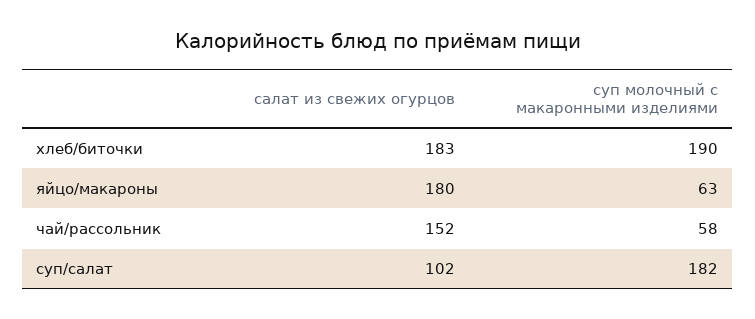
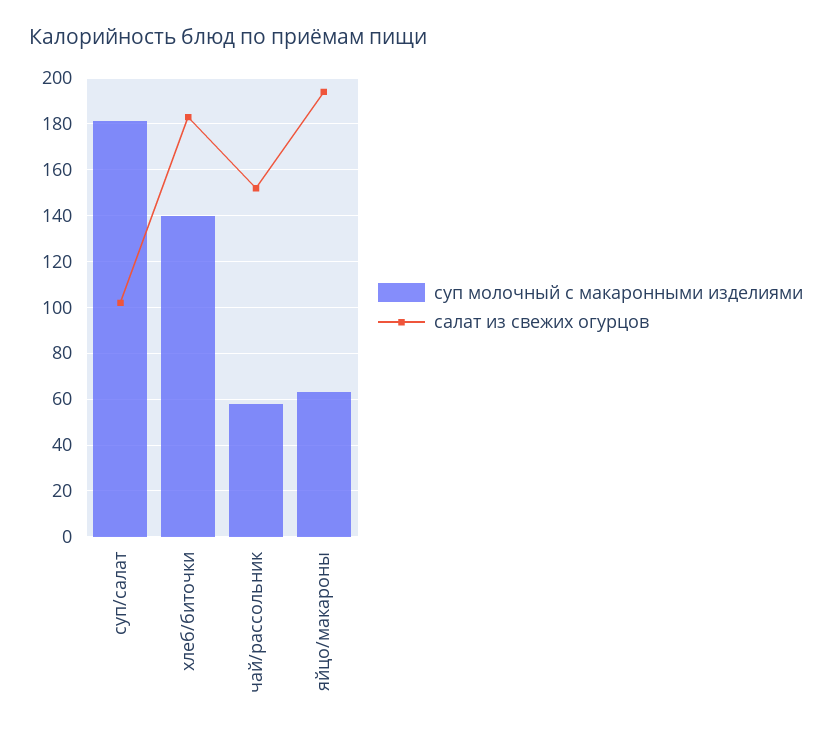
суп молочный с макаронными изделиями, хлеб/биточки: 190 -> 140
салат из свежих огурцов, яйцо/макароны: 180 -> 195

